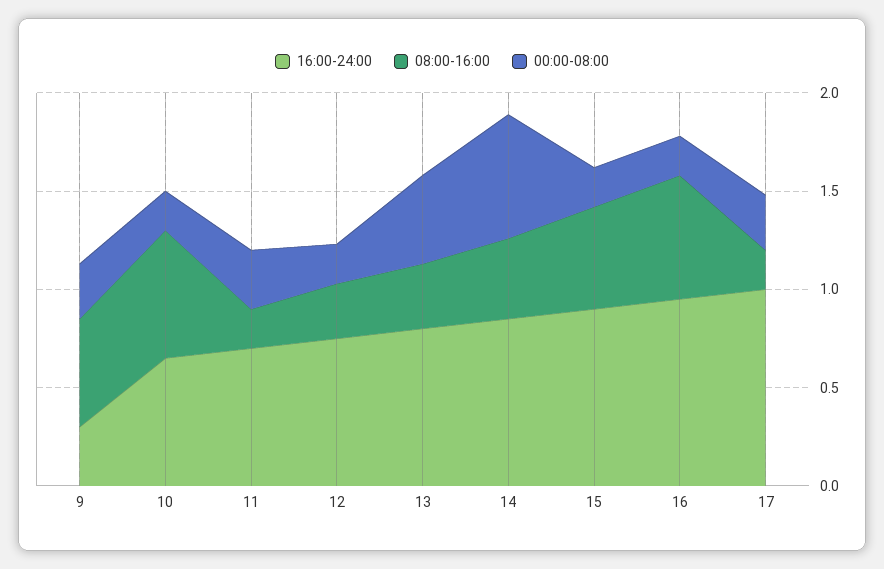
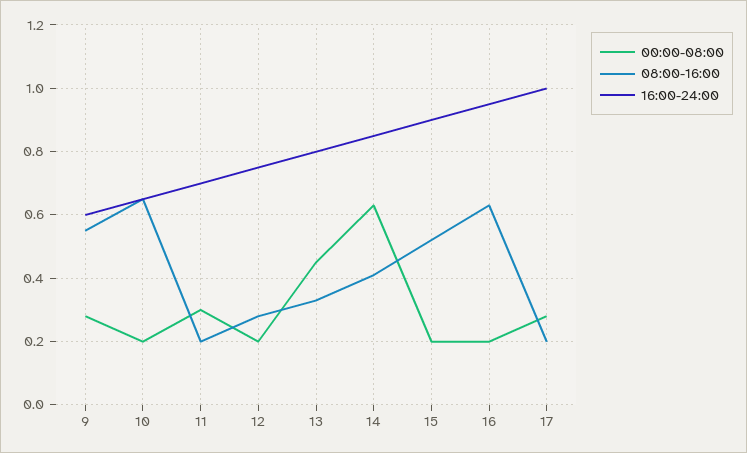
16:00-24:00, 9: 0.3 -> 0.6

